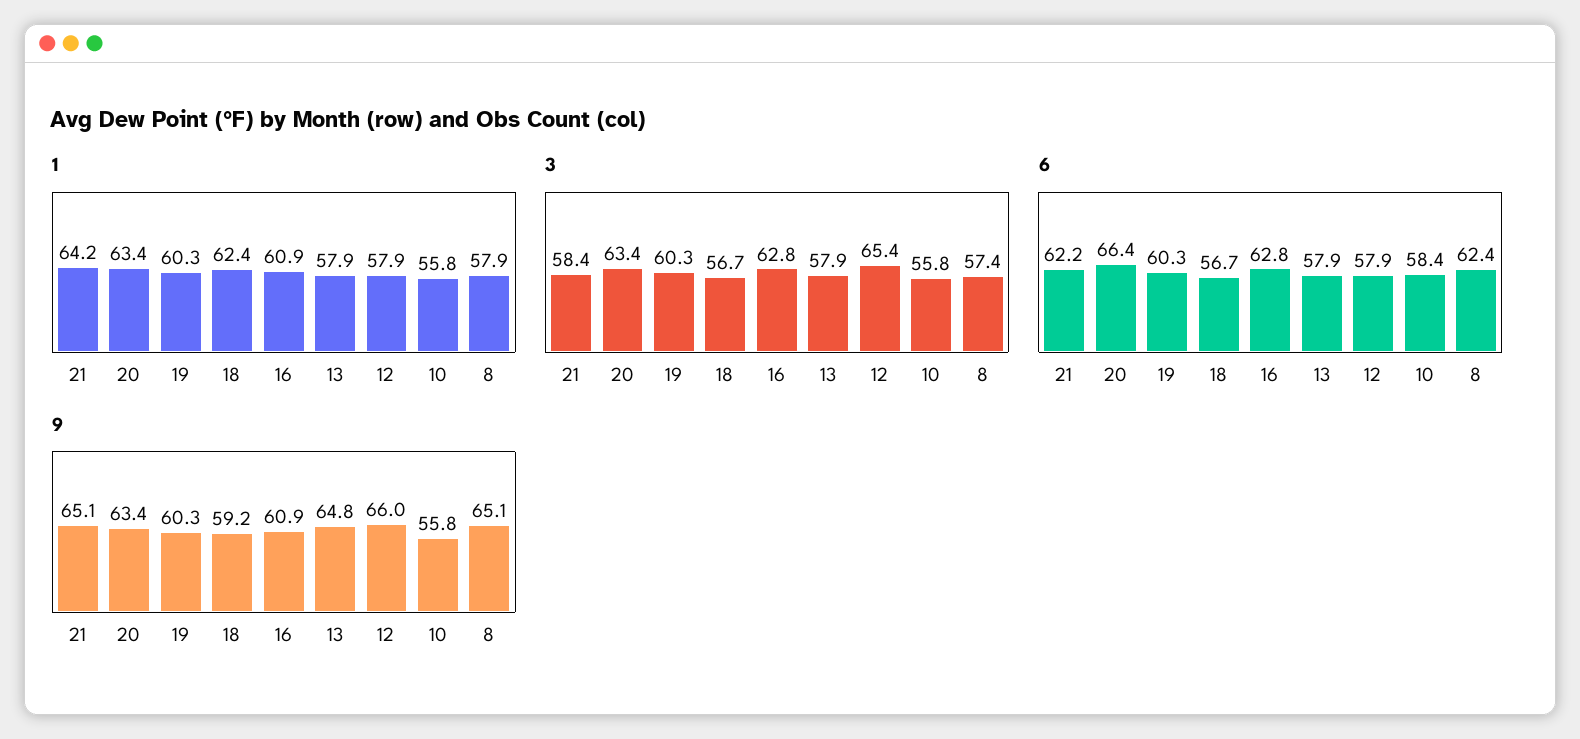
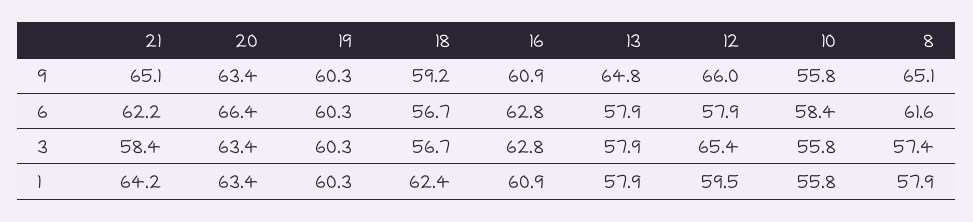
1, 12: 57.9 -> 59.5
6, 8: 62.4 -> 61.6

